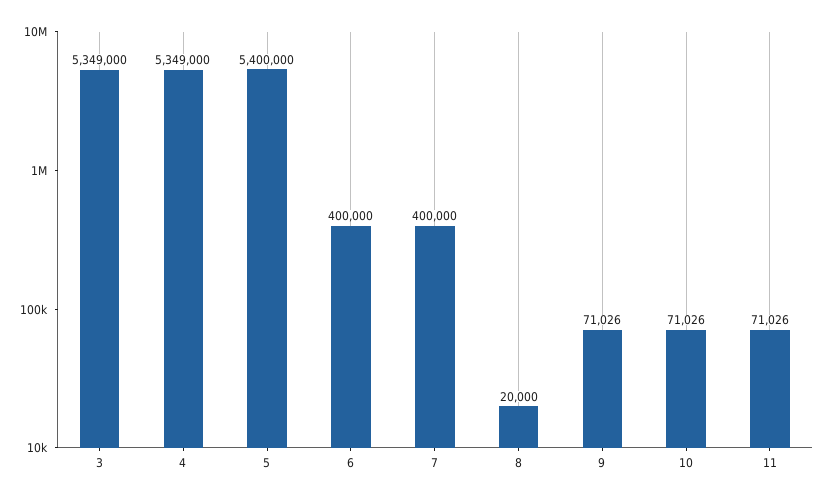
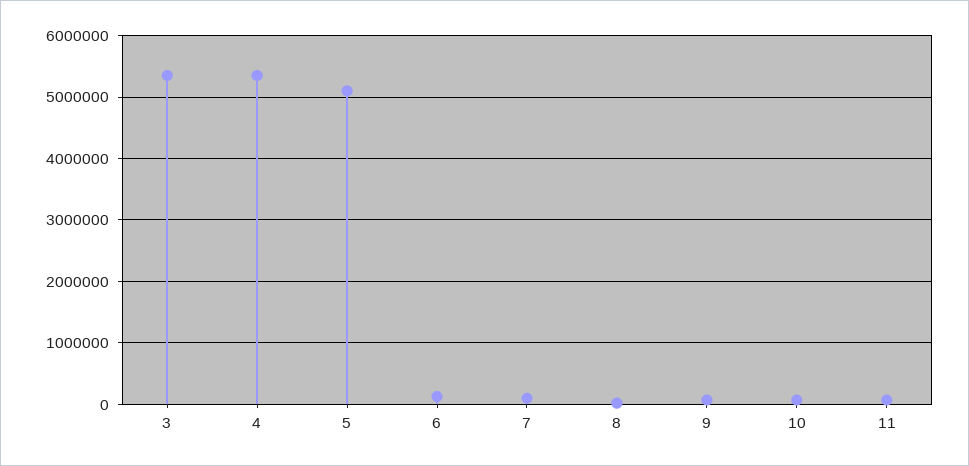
5: 5400000 -> 5100000
6: 400000 -> 100000
7: 400000 -> 100000

